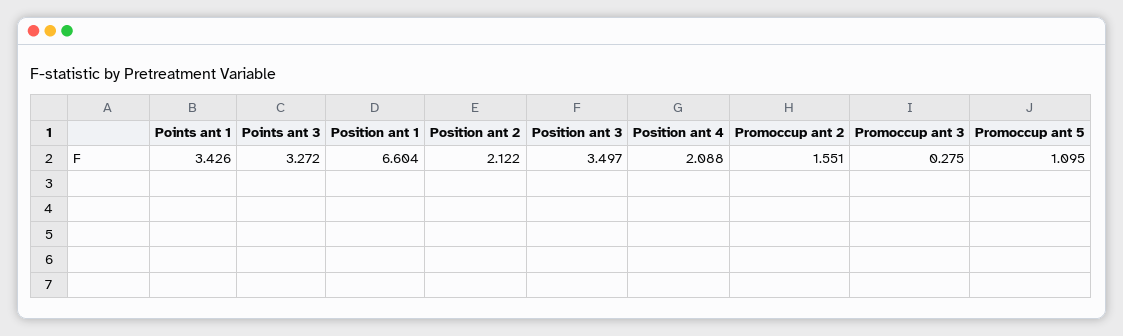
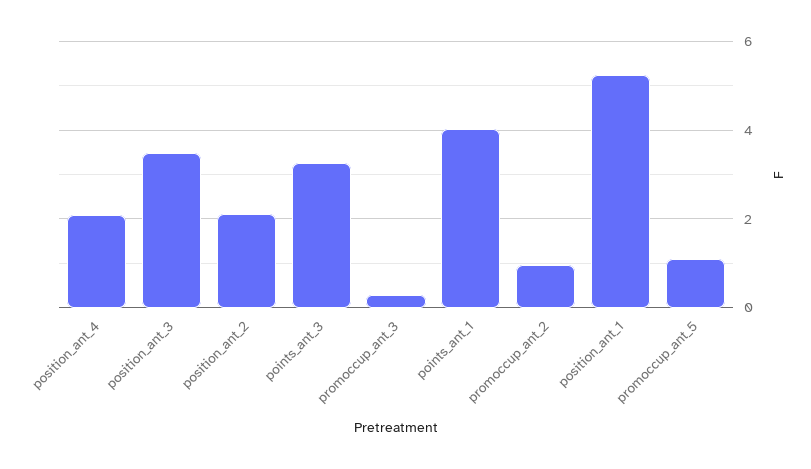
Points ant 1: 3.426 -> 4
Position ant 1: 6.604 -> 5.2
Promoccup ant 2: 1.551 -> 1

